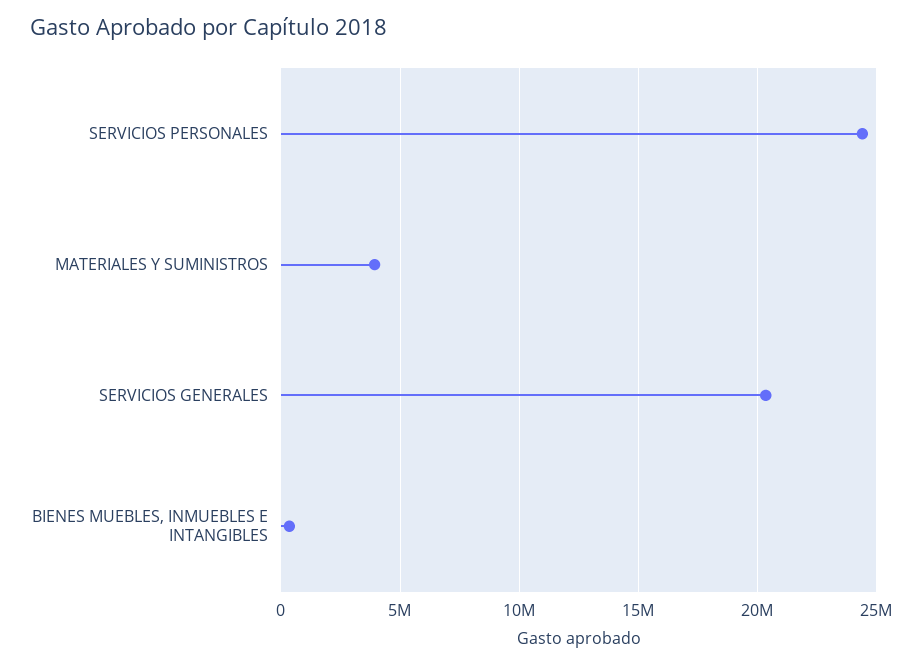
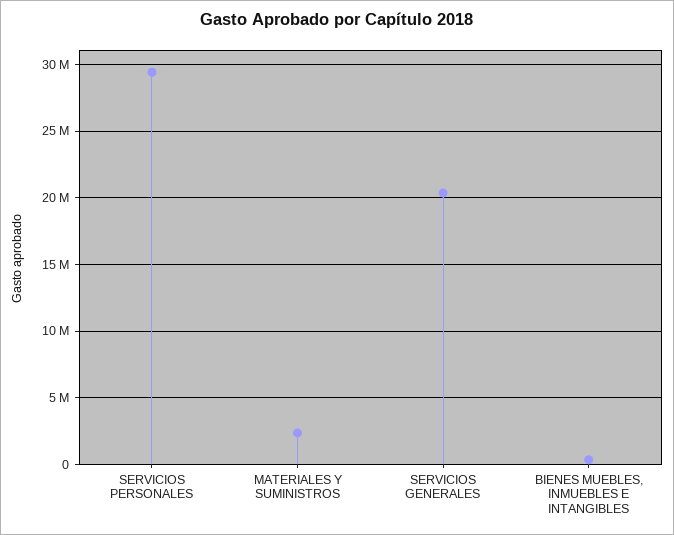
SERVICIOS PERSONALES: 24500000 -> 29500000
MATERIALES Y SUMINISTROS: 4000000 -> 2500000

